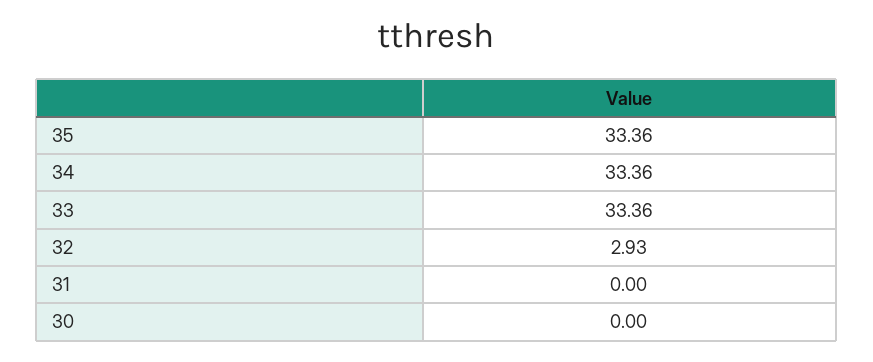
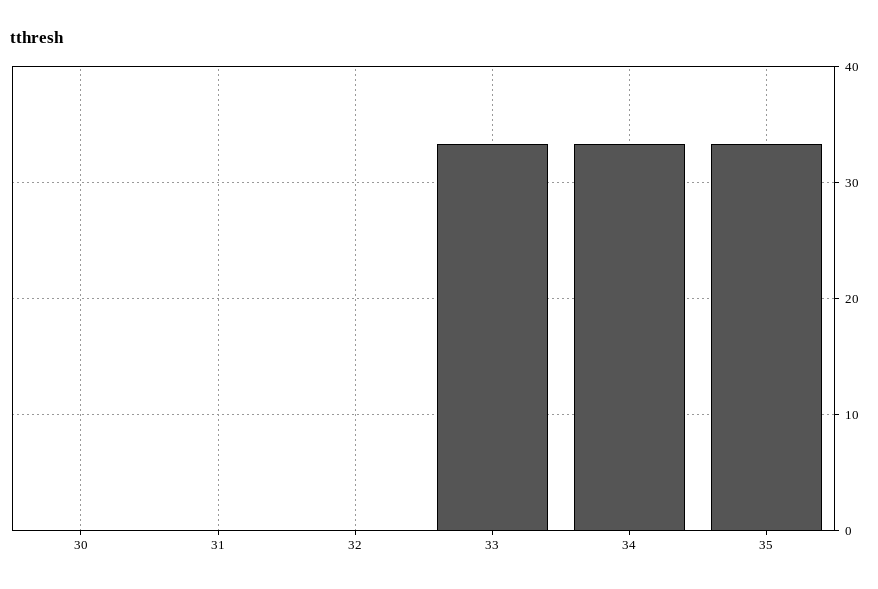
32: 2.93 -> 0

